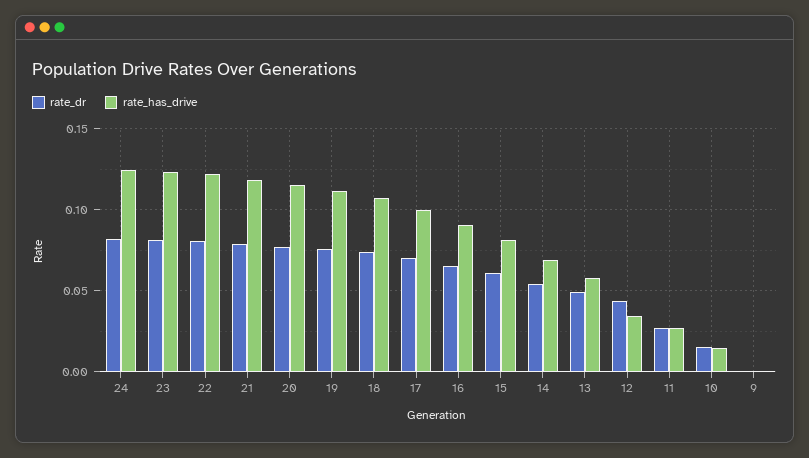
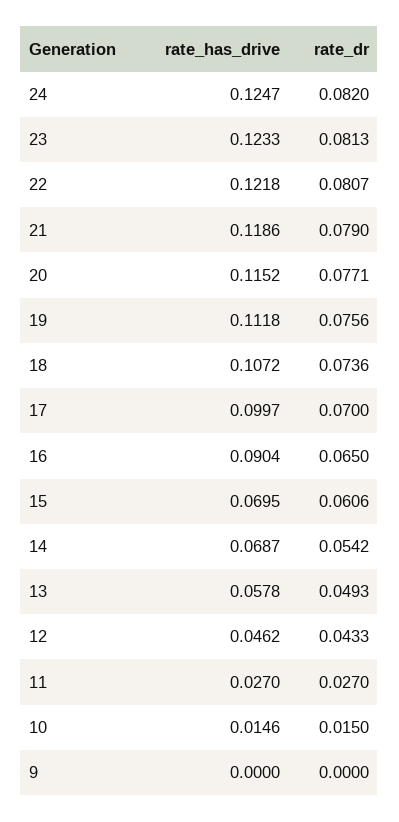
rate_has_drive, 15: 0.08 -> 0.0695
rate_has_drive, 12: 0.035 -> 0.0462

